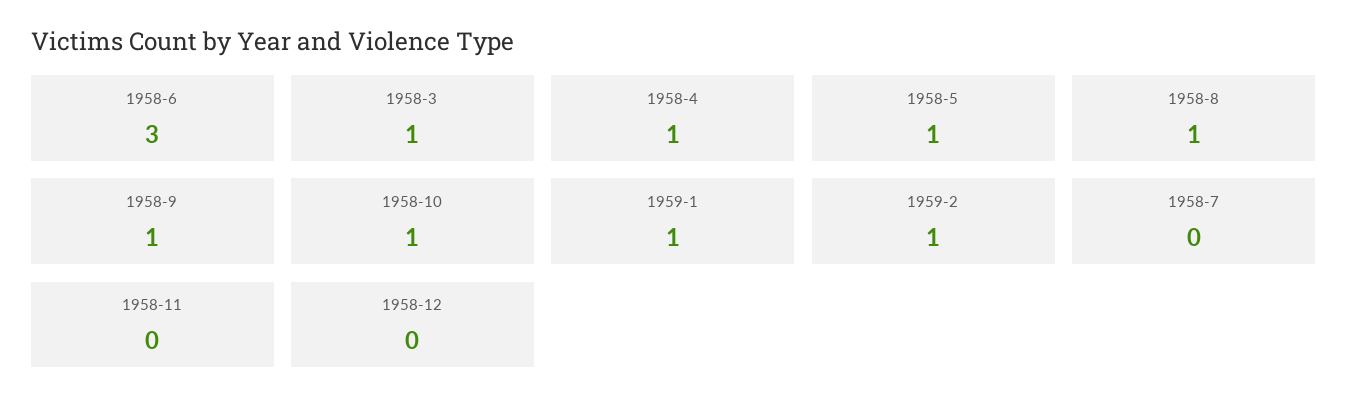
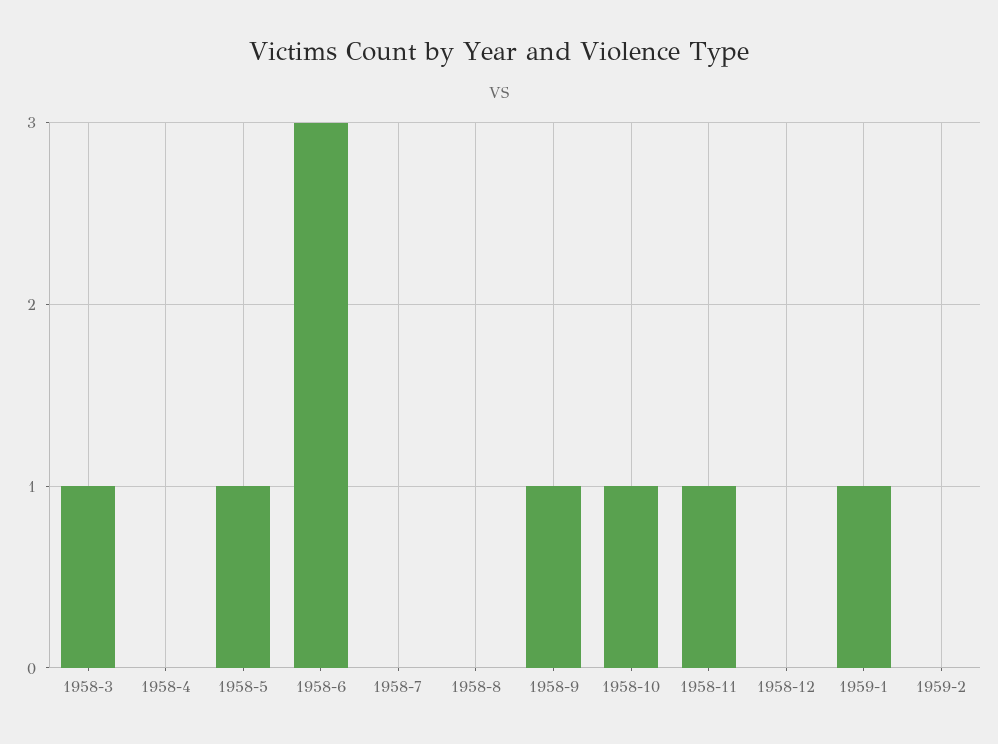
1958-4: 1 -> 0
1958-8: 1 -> 0
1959-2: 1 -> 0
1958-11: 0 -> 1

